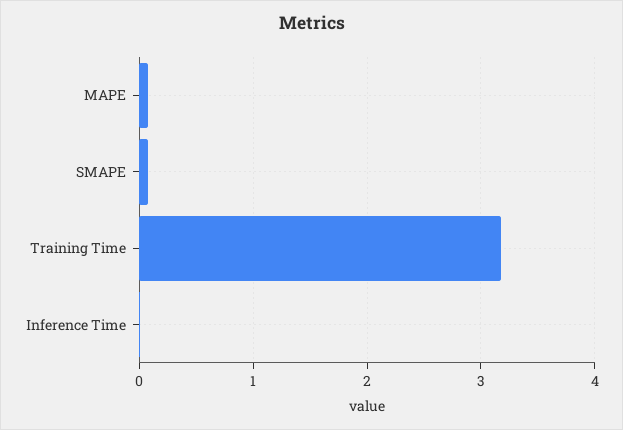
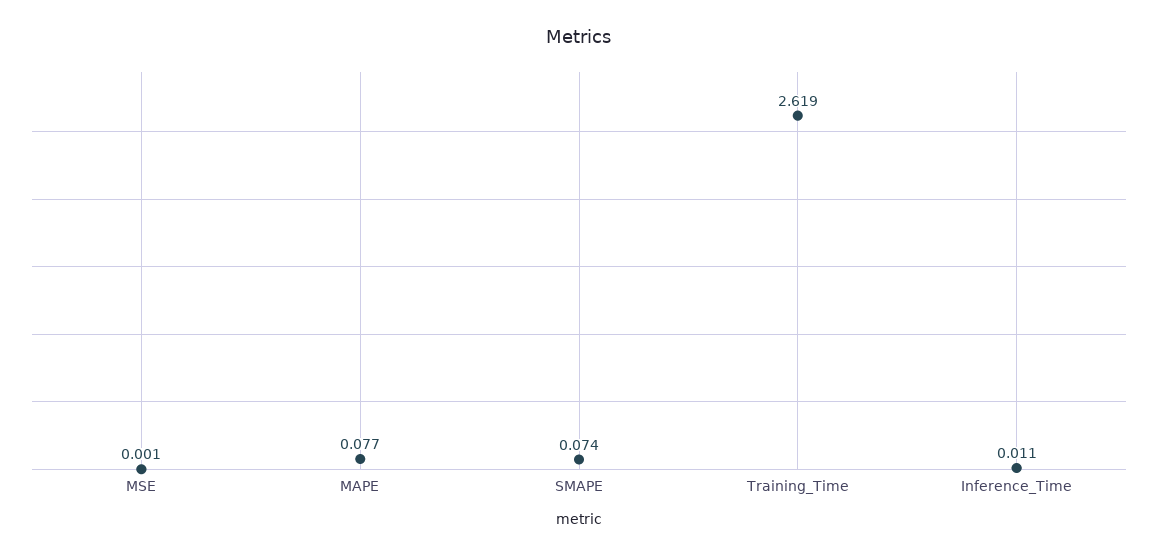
Training Time: 3.2 -> 2.619
MSE: none -> 0.001

